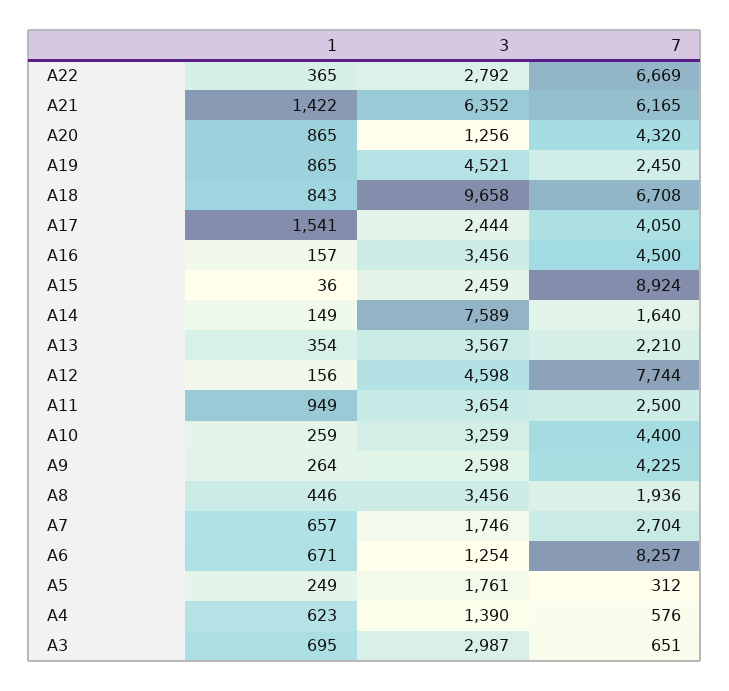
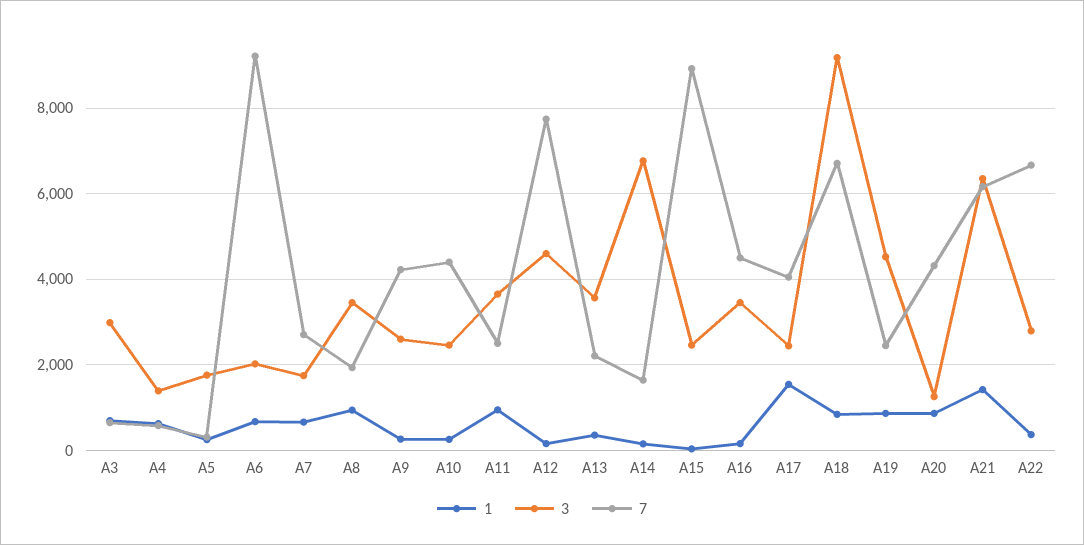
3, A18: 9658 -> 9200
3, A14: 7589 -> 6800
3, A10: 3259 -> 2400
1, A8: 446 -> 1000
3, A6: 1254 -> 2000
7, A6: 8257 -> 9200

